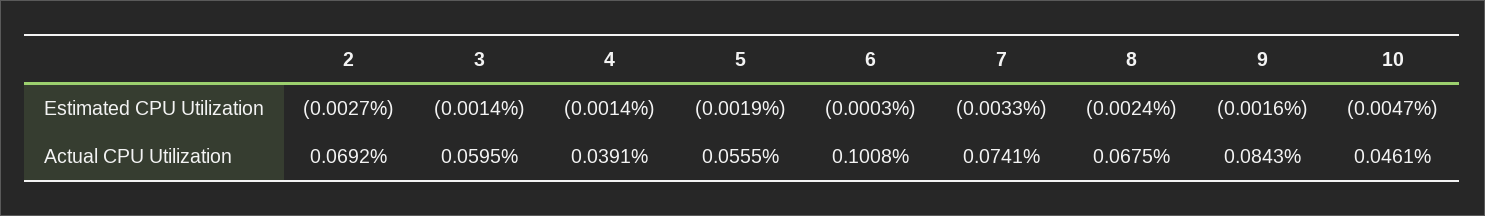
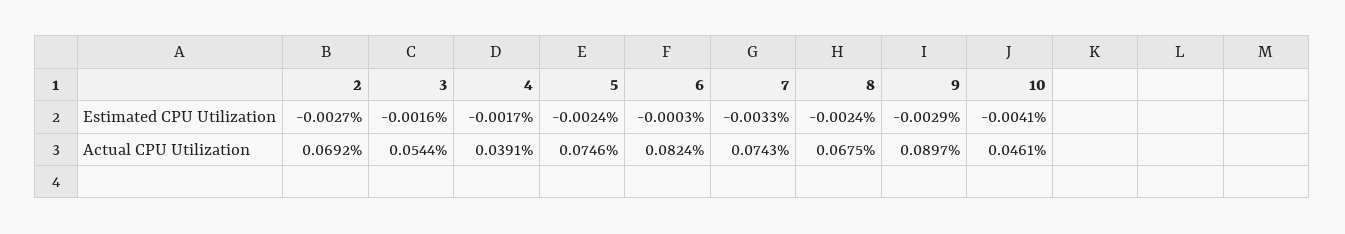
3, Estimated CPU Utilization: -0.0014 -> -0.0016
4, Estimated CPU Utilization: -0.0014 -> -0.0017
5, Estimated CPU Utilization: -0.0019 -> -0.0024
9, Estimated CPU Utilization: -0.0016 -> -0.0029
10, Estimated CPU Utilization: -0.0047 -> -0.0041
3, Actual CPU Utilization: 0.0595 -> 0.0544
5, Actual CPU Utilization: 0.0555 -> 0.0746
6, Actual CPU Utilization: 0.1008 -> 0.0824
7, Actual CPU Utilization: 0.0741 -> 0.0743
9, Actual CPU Utilization: 0.0843 -> 0.0897

